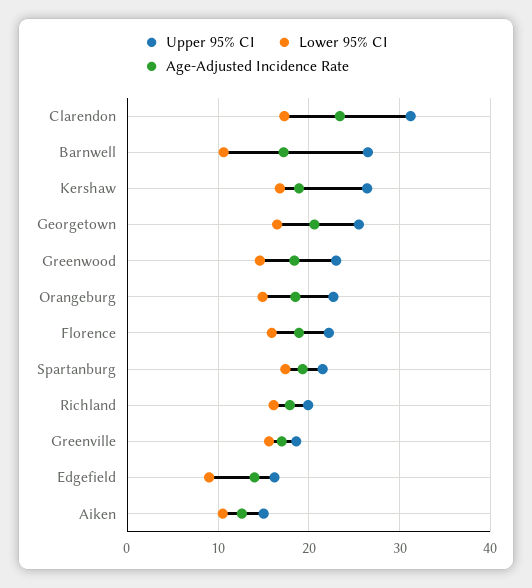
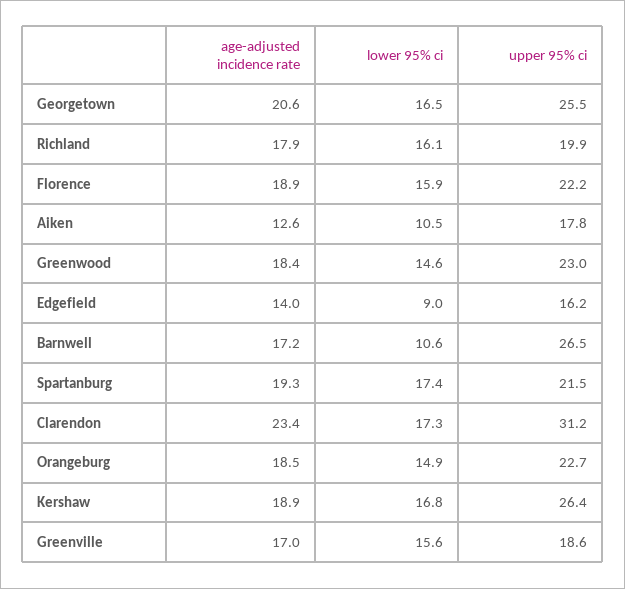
Upper 95% CI, Aiken: 15 -> 17.8

